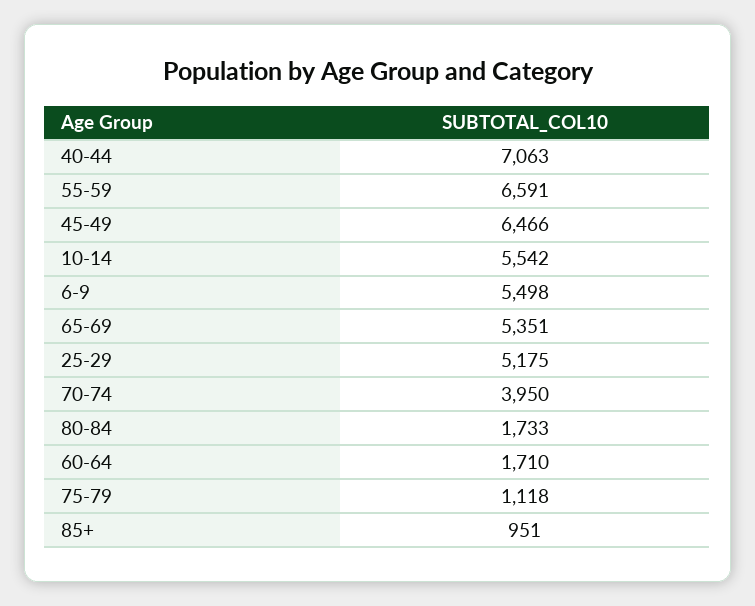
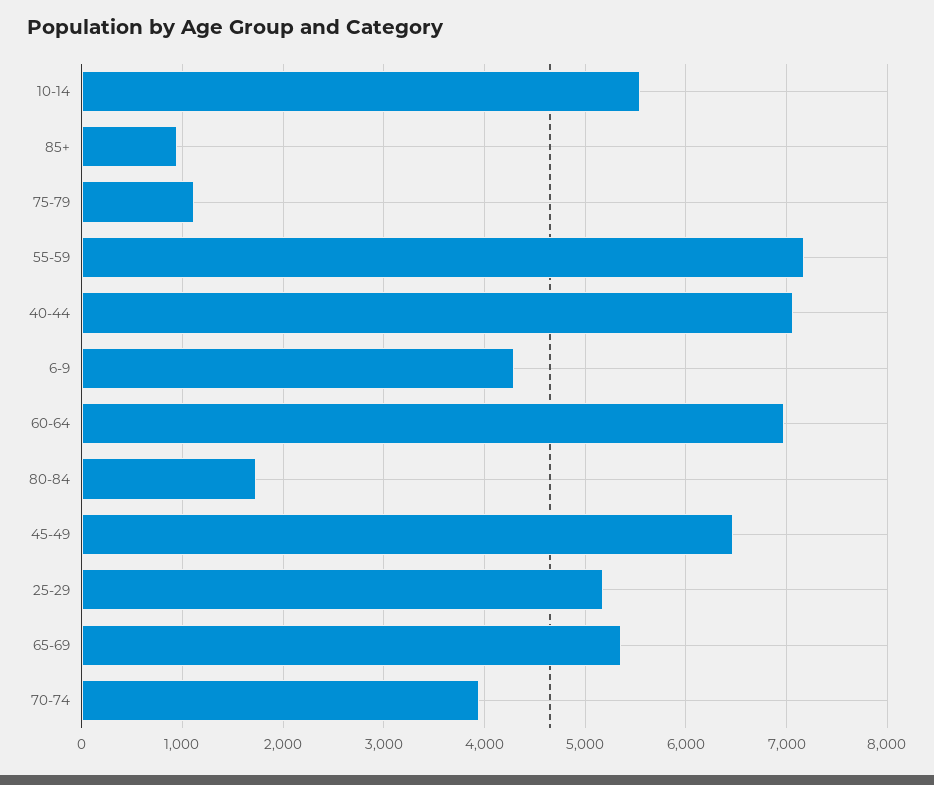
55-59: 6591 -> 7200
6-9: 5498 -> 4300
60-64: 1710 -> 7000

